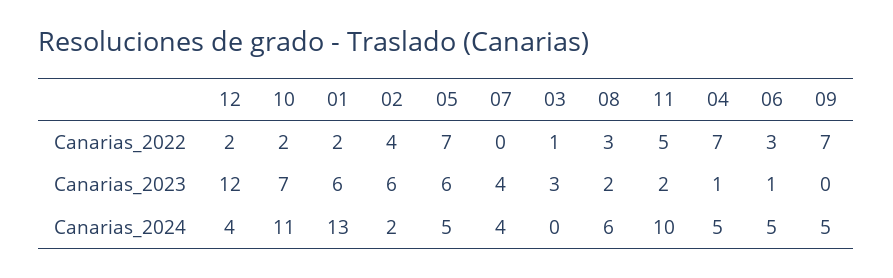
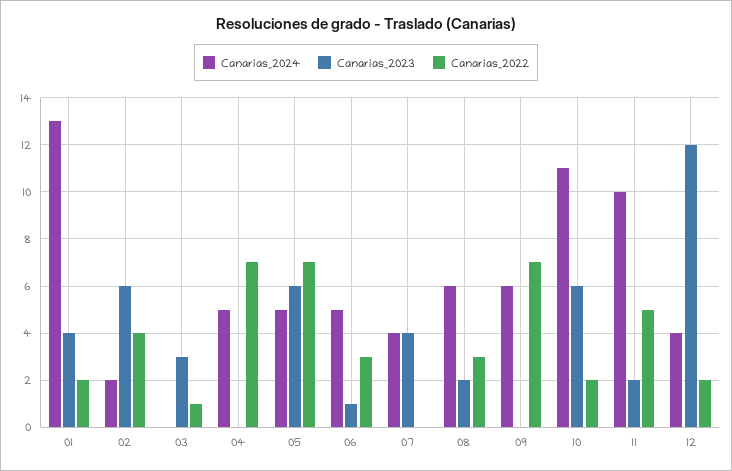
Canarias_2023, 10: 7 -> 6
Canarias_2023, 01: 6 -> 4
Canarias_2023, 04: 1 -> 0
Canarias_2024, 09: 5 -> 6

